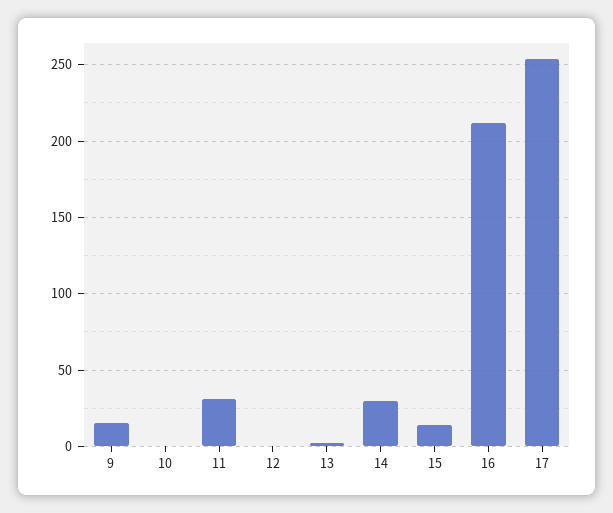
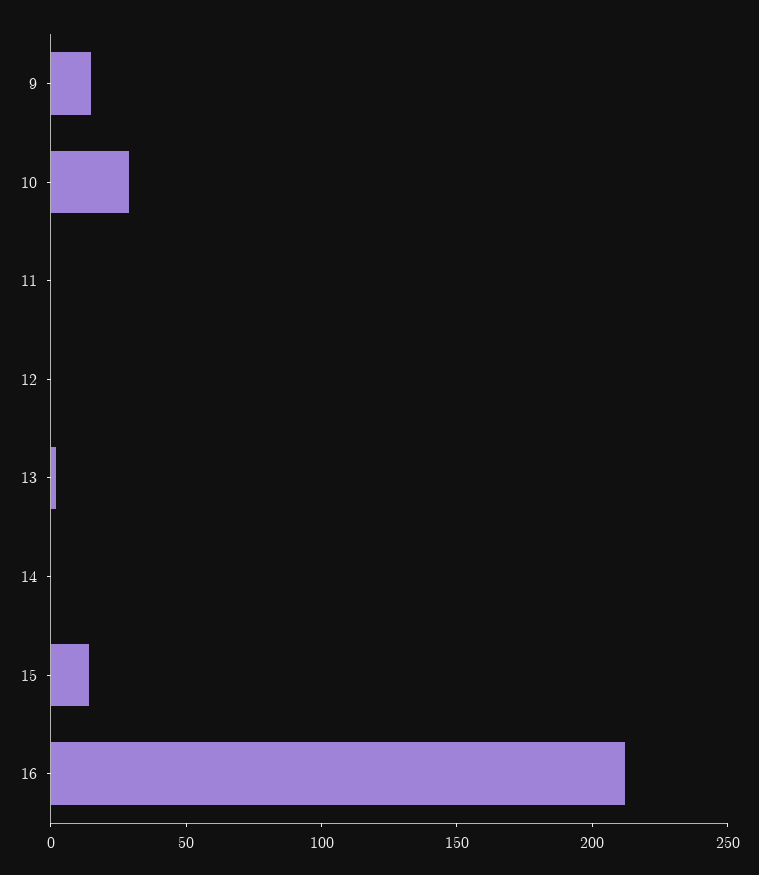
10: 0 -> 30
11: 30 -> 0
14: 30 -> 0
17: 255 -> none

